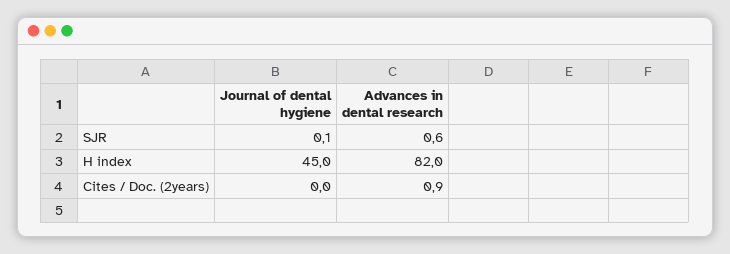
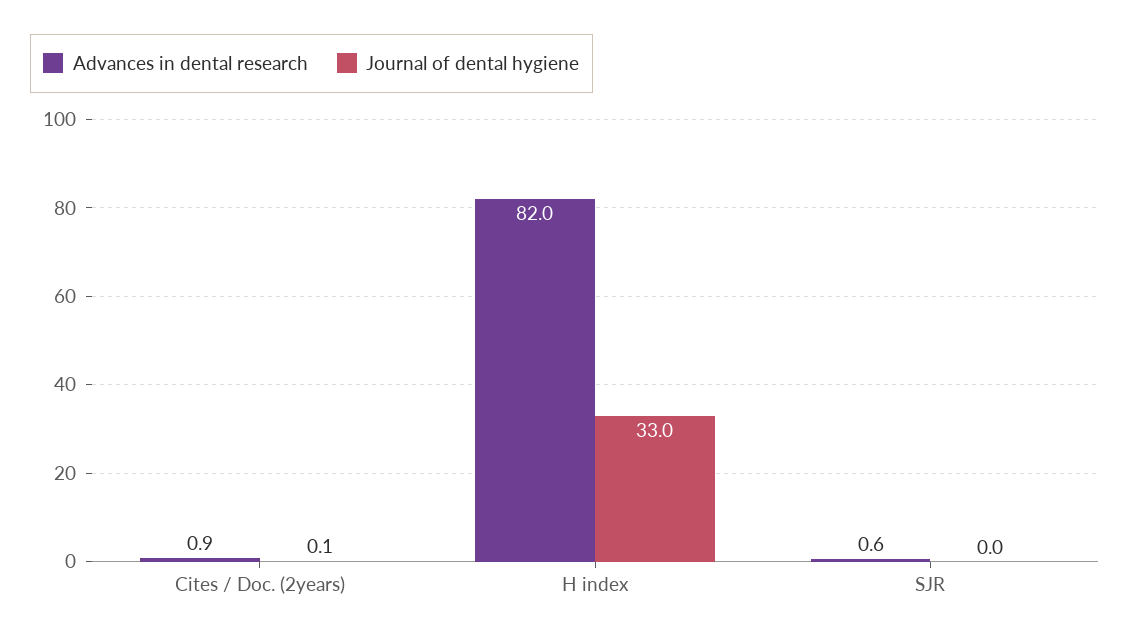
Journal of dental hygiene, SJR: 0.1 -> 0
Journal of dental hygiene, H index: 45 -> 33
Journal of dental hygiene, Cites / Doc. (2years): 0 -> 0.1

